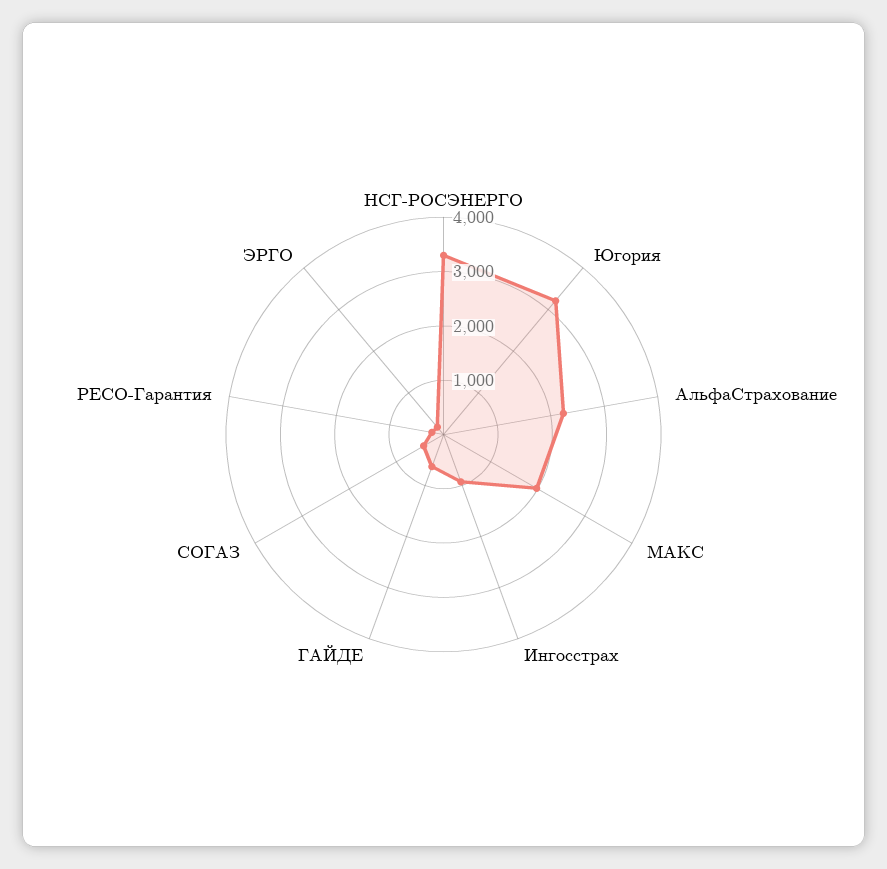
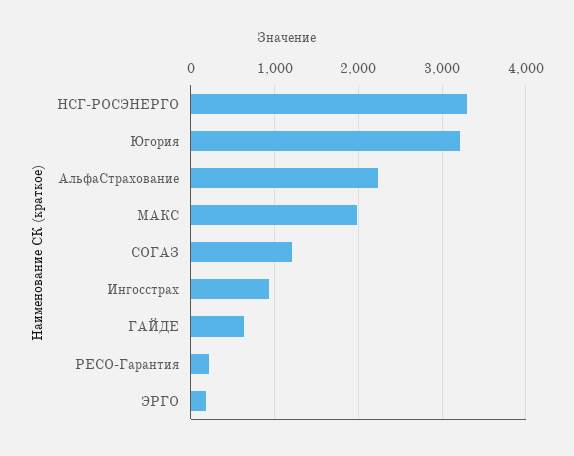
СОГАЗ: 400 -> 1200

